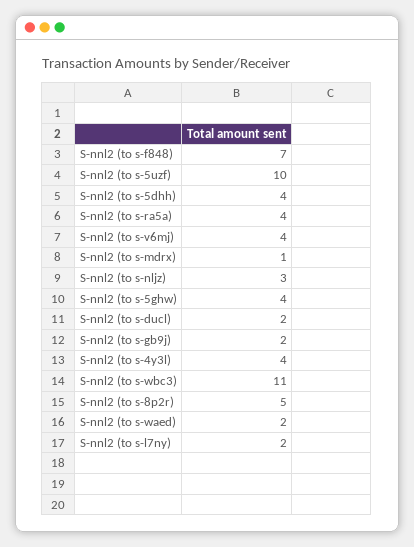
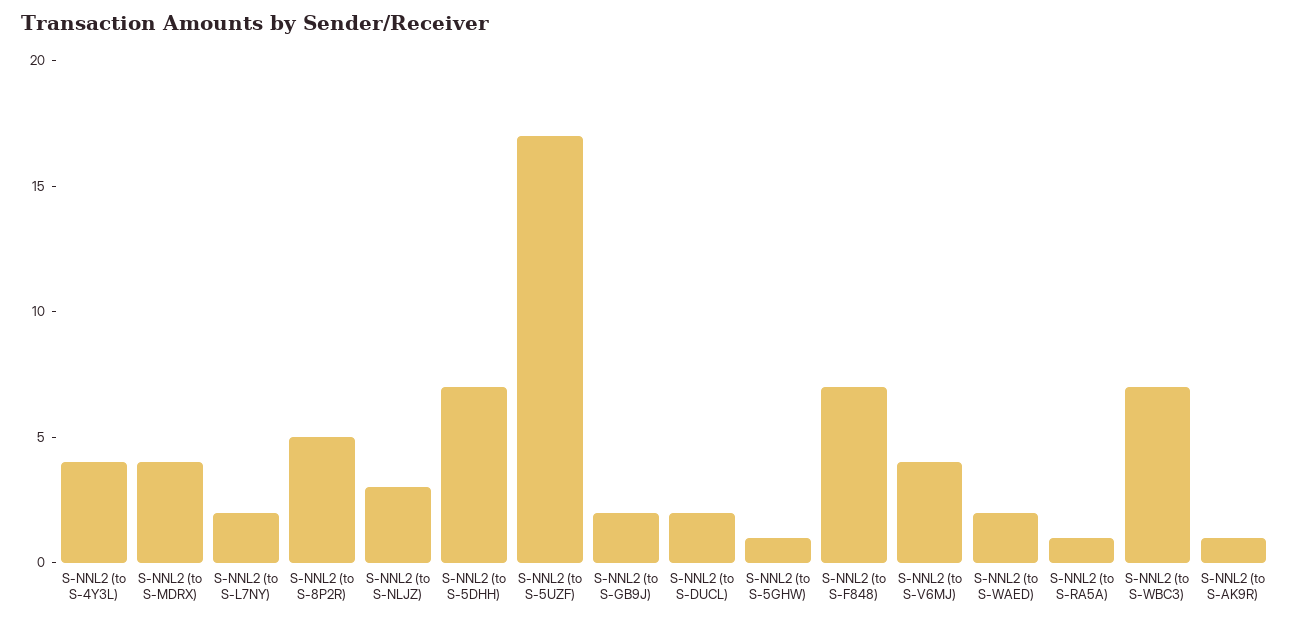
S-nnl2 (to s-5uzf): 10 -> 17
S-nnl2 (to s-5dhh): 4 -> 7
S-nnl2 (to s-ra5a): 4 -> 1
S-nnl2 (to s-mdrx): 1 -> 4
S-nnl2 (to s-5ghw): 4 -> 1
S-nnl2 (to s-wbc3): 11 -> 7
S-NNL2 (to S-AK9R): none -> 1

